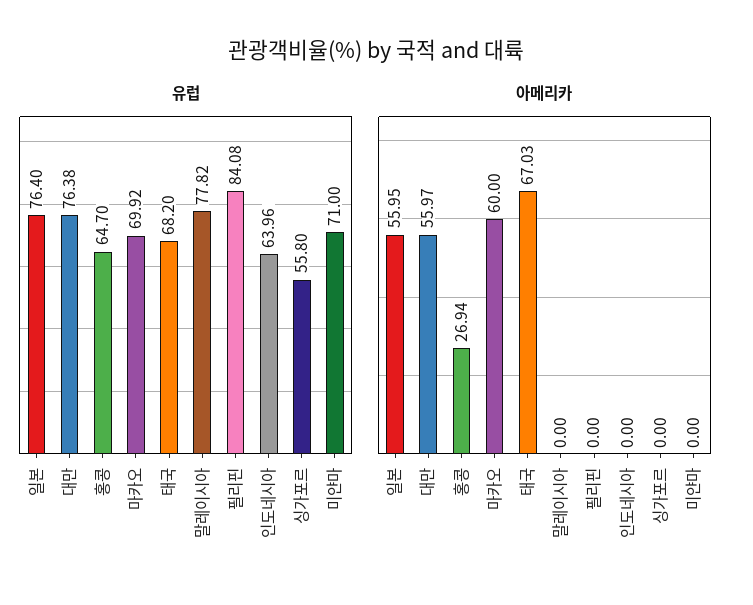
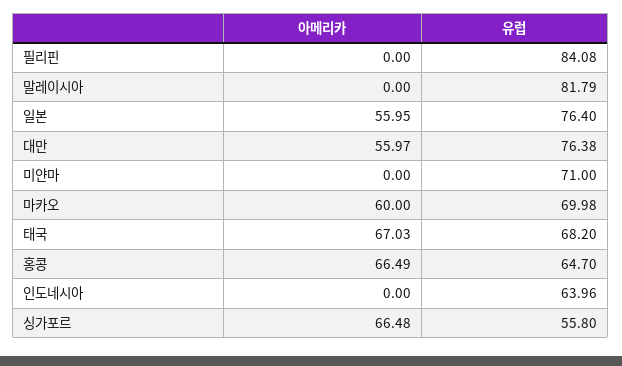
유럽, 마카오: 69.92 -> 69.98
유럽, 말레이시아: 77.82 -> 81.79
아메리카, 홍콩: 26.94 -> 66.49
아메리카, 싱가포르: 0 -> 66.48

